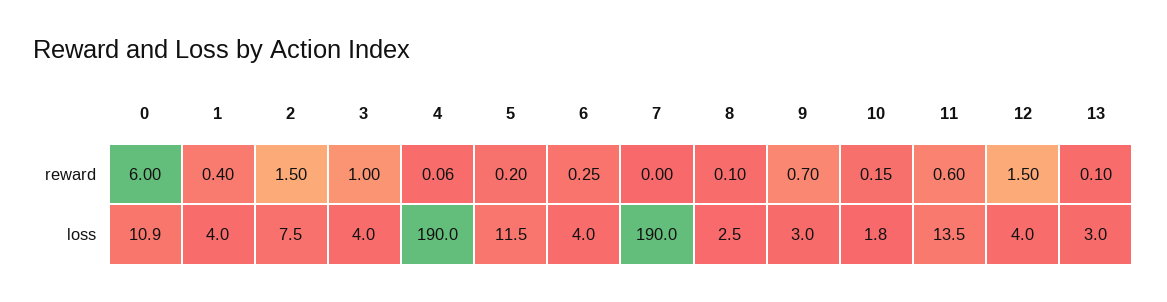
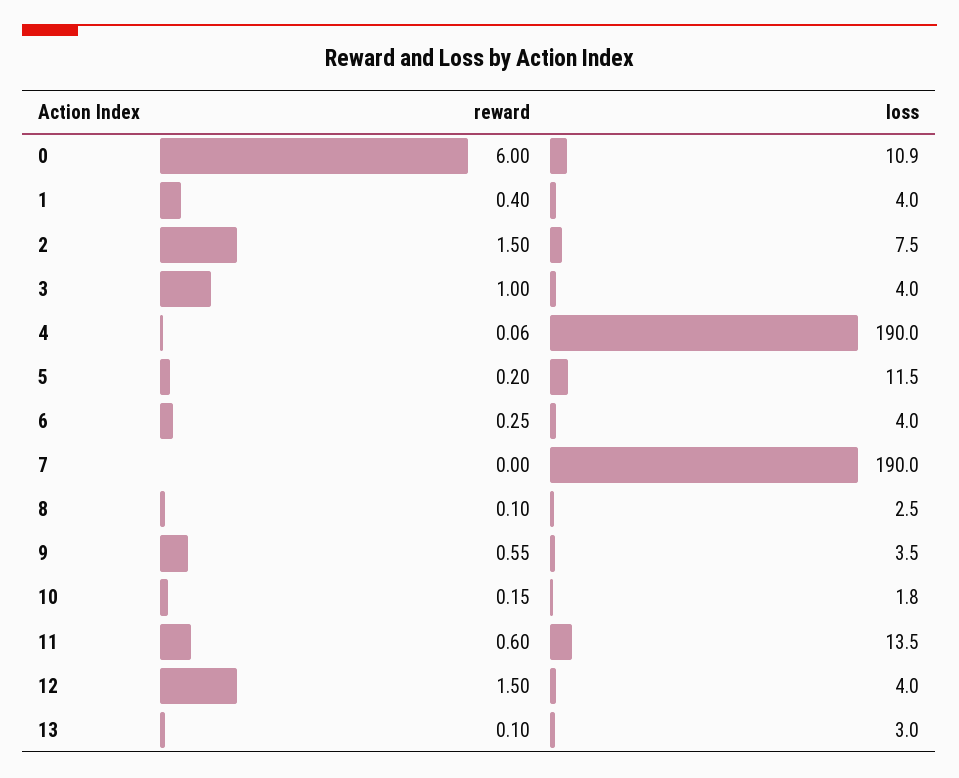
9, reward: 0.7 -> 0.55
9, loss: 3 -> 3.5

